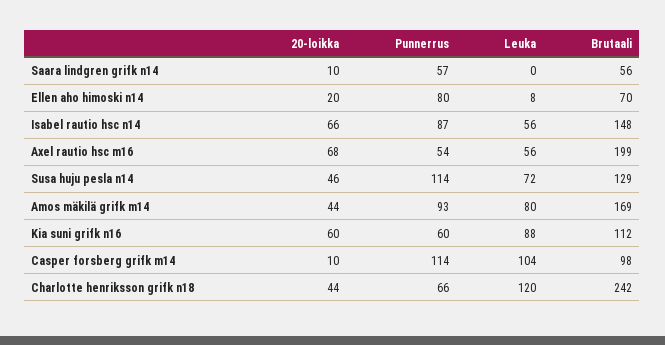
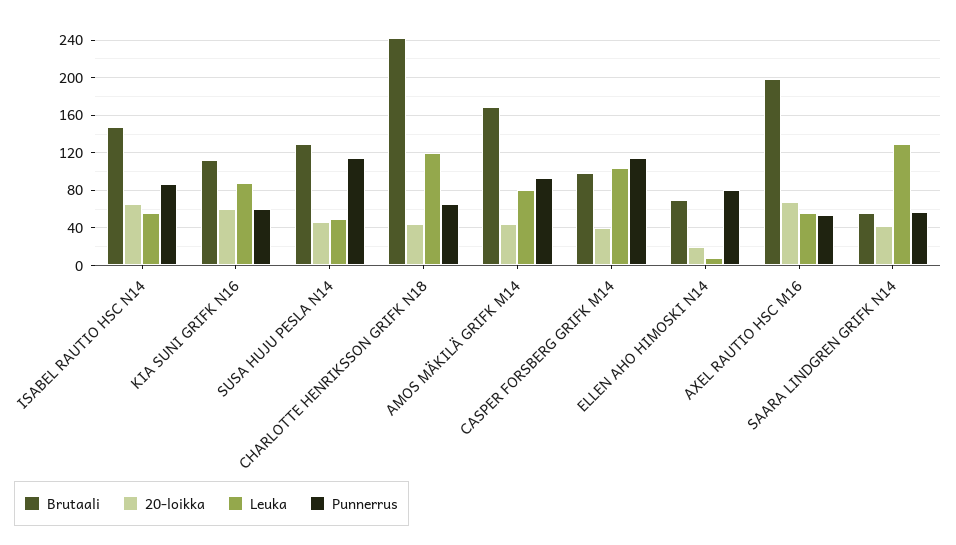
20-loikka, Saara lindgren grifk n14: 10 -> 40
Leuka, Saara lindgren grifk n14: 0 -> 130
Leuka, Susa huju pesla n14: 72 -> 50
20-loikka, Casper forsberg grifk m14: 10 -> 40

